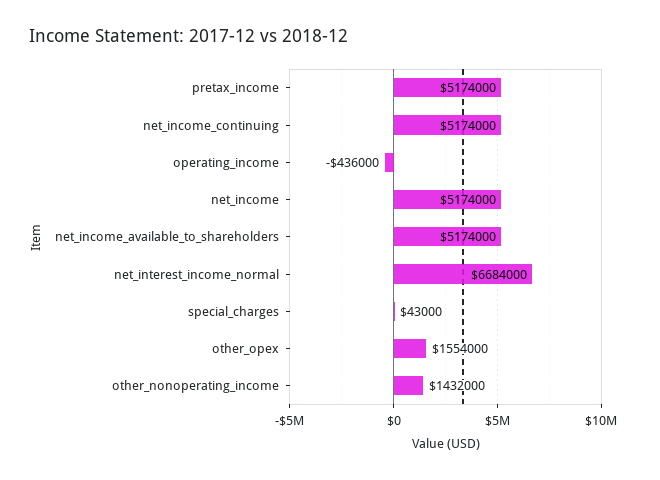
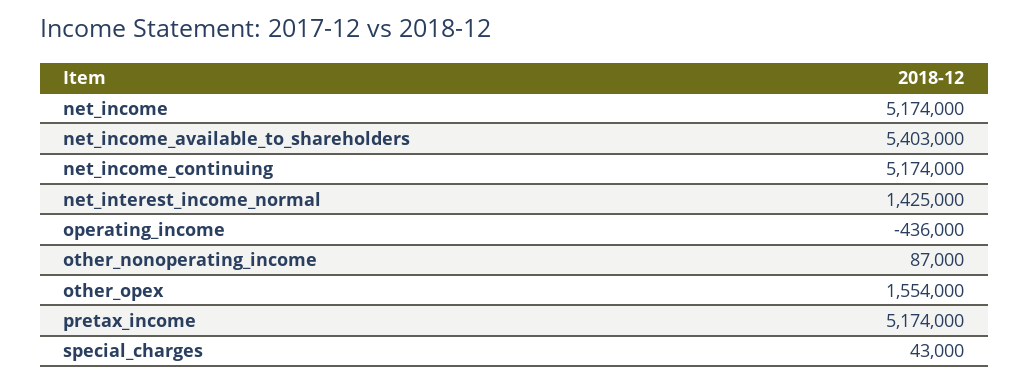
net_income_available_to_shareholders: 5174000 -> 5403000
net_interest_income_normal: 6684000 -> 1425000
other_nonoperating_income: 1432000 -> 87000

